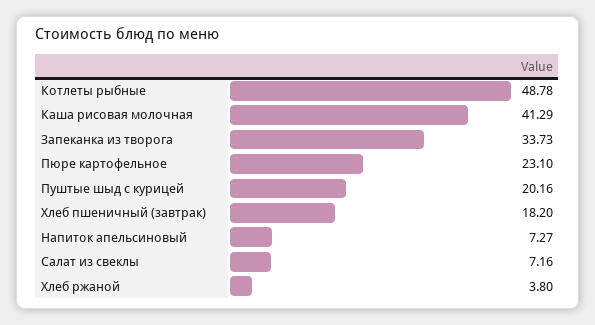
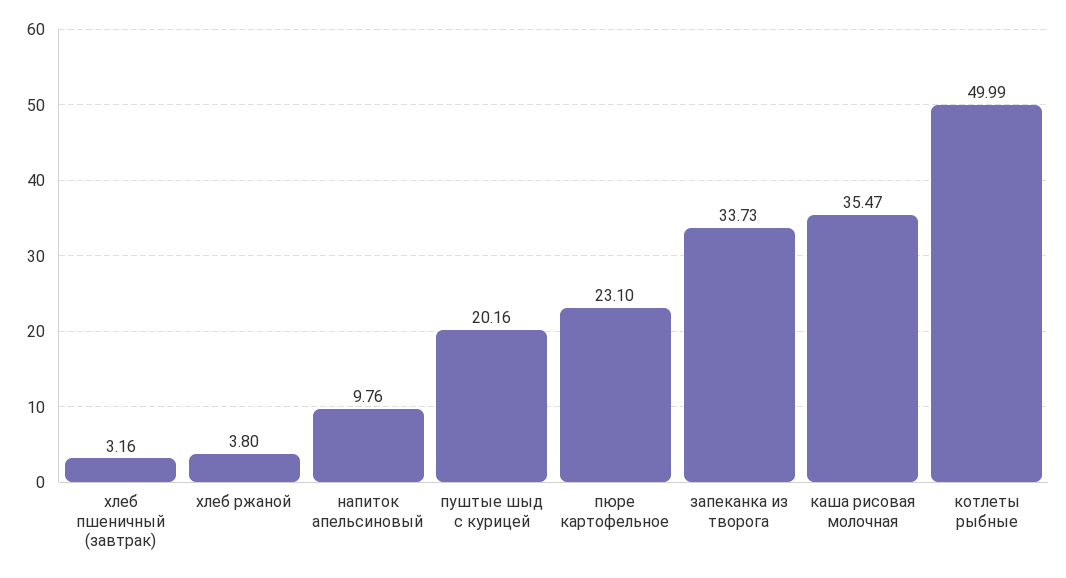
Котлеты рыбные: 48.78 -> 49.99
Каша рисовая молочная: 41.29 -> 35.47
Хлеб пшеничный (завтрак): 18.2 -> 3.16
Напиток апельсиновый: 7.27 -> 9.76
Салат из свеклы: 7.16 -> none

